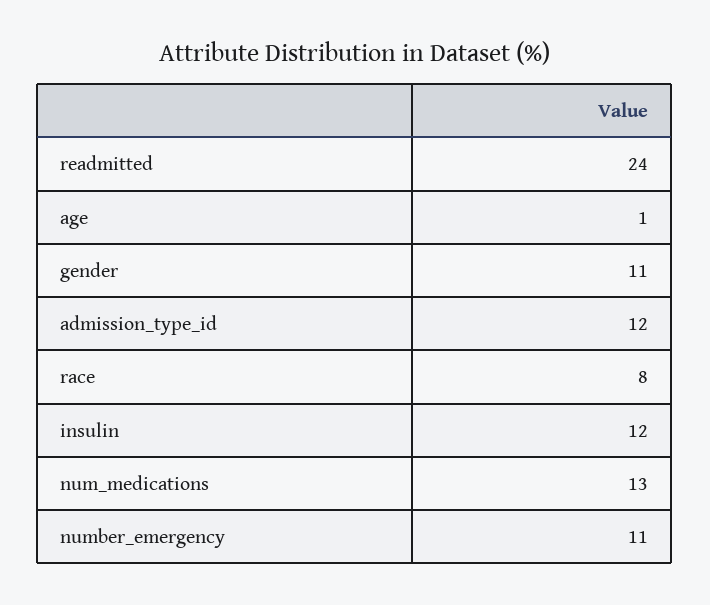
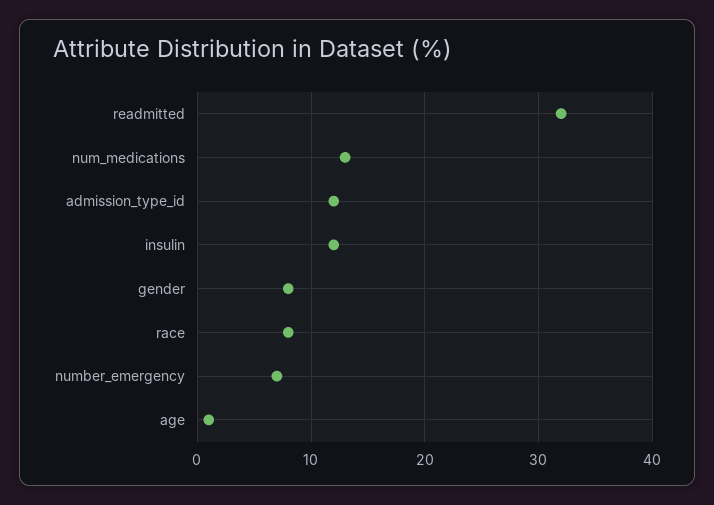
readmitted: 24 -> 32
gender: 11 -> 8
number_emergency: 11 -> 7

